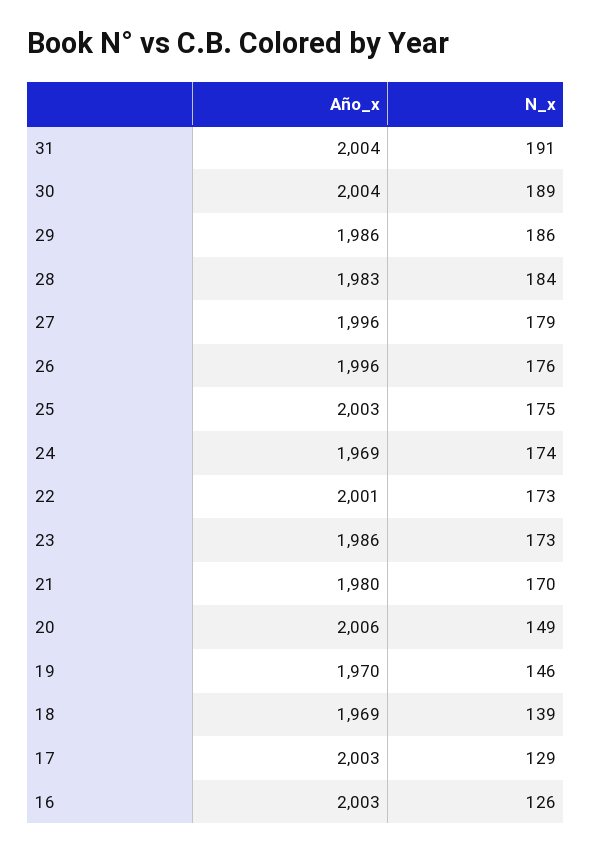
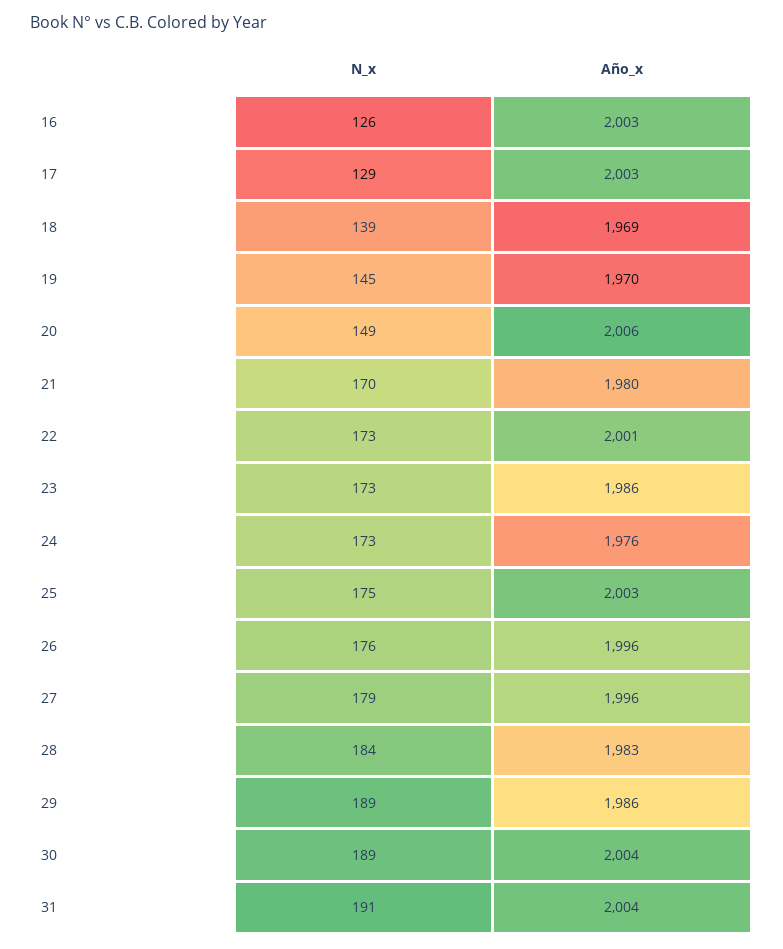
N_x, 29: 186 -> 189
Año_x, 24: 1969 -> 1976
N_x, 24: 174 -> 173
N_x, 19: 146 -> 145

